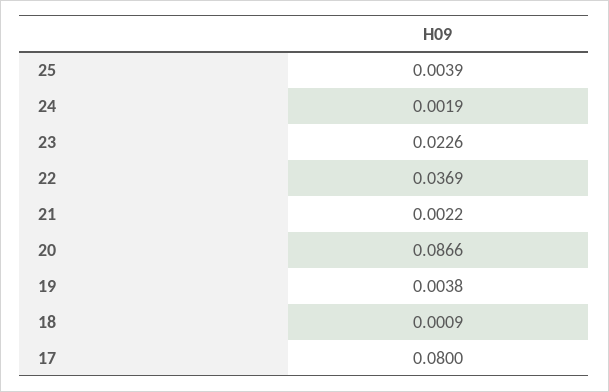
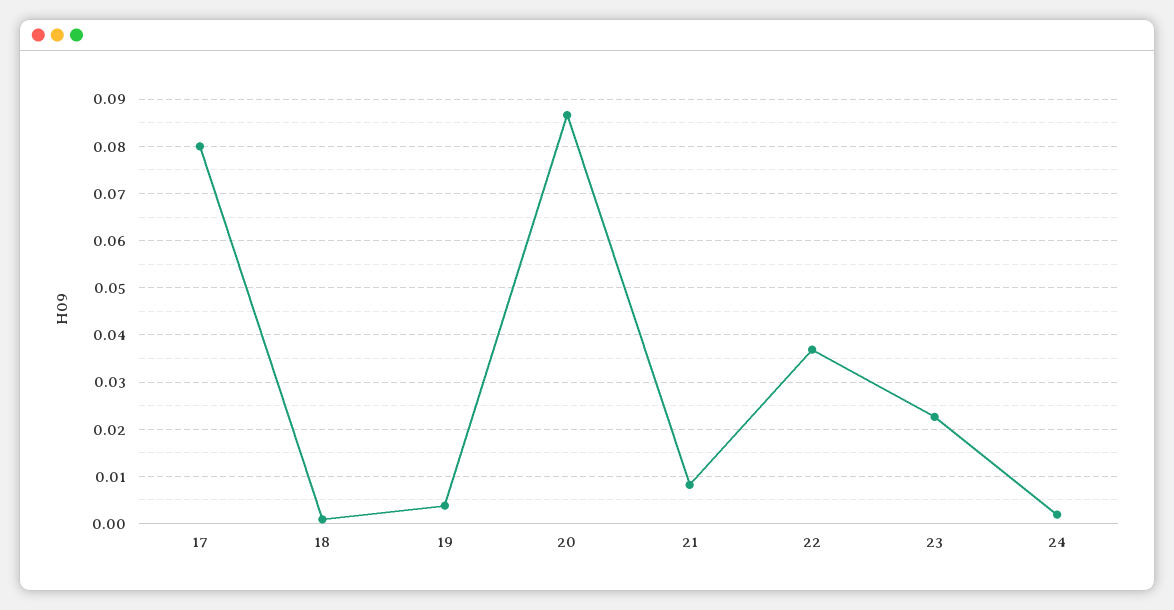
25: 0.0039 -> none
21: 0.0022 -> 0.008

